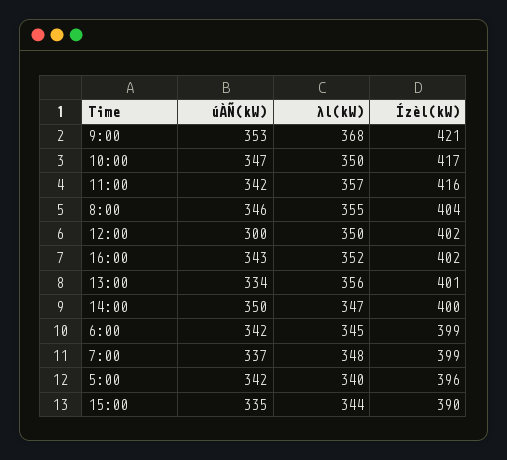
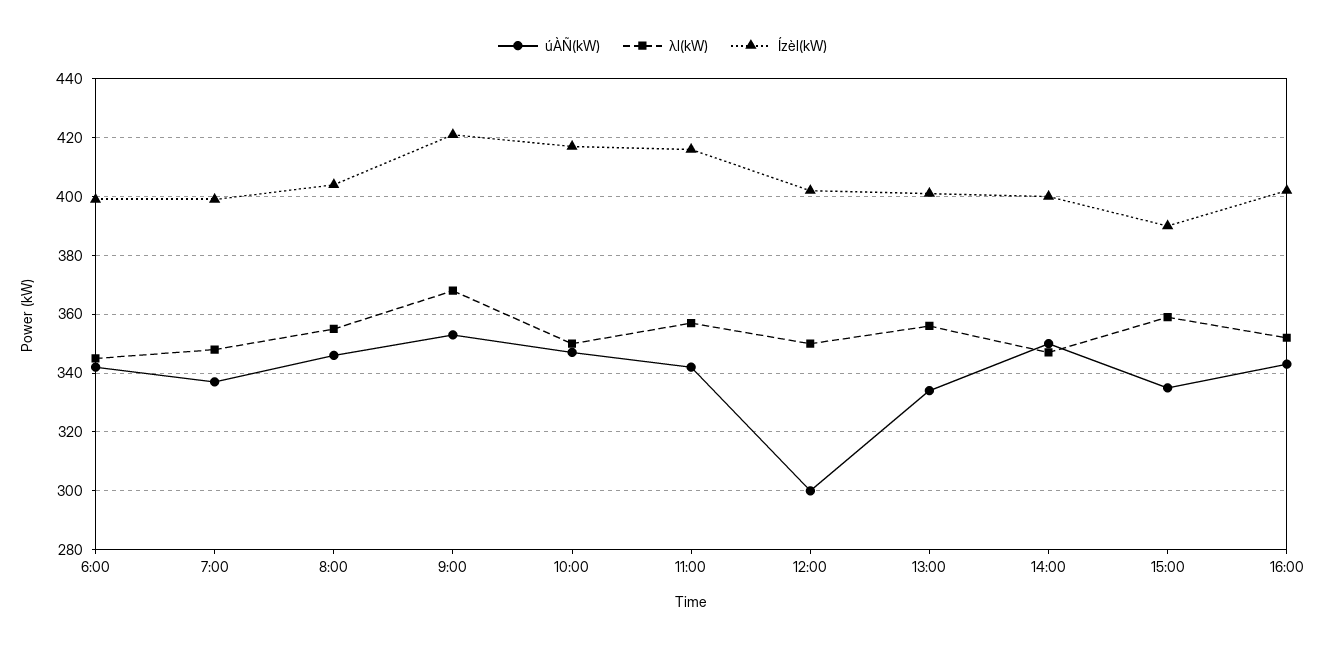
úÀÑ(kW), 5:00: 342 -> none
λl(kW), 5:00: 340 -> none
Ízèl(kW), 5:00: 396 -> none
λl(kW), 15:00: 344 -> 360

